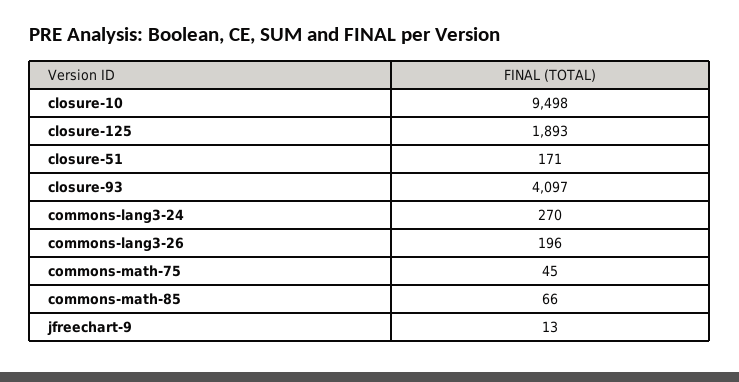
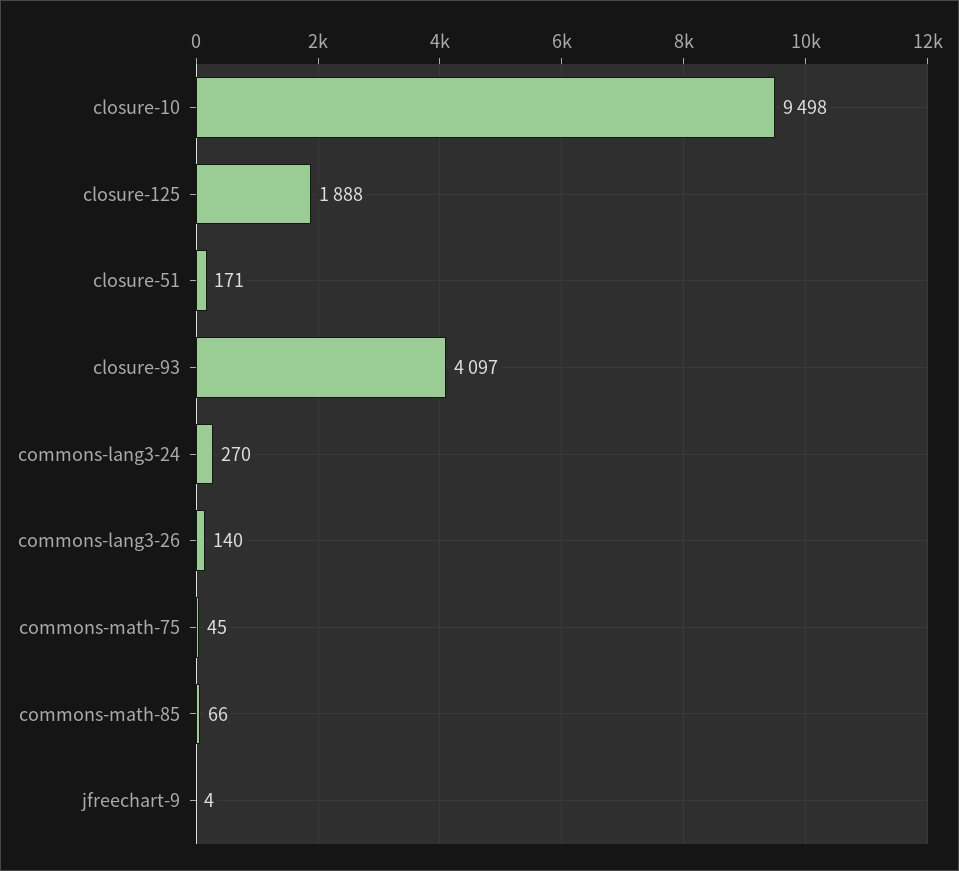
closure-125: 1893 -> 1888
commons-lang3-26: 196 -> 140
jfreechart-9: 13 -> 4

